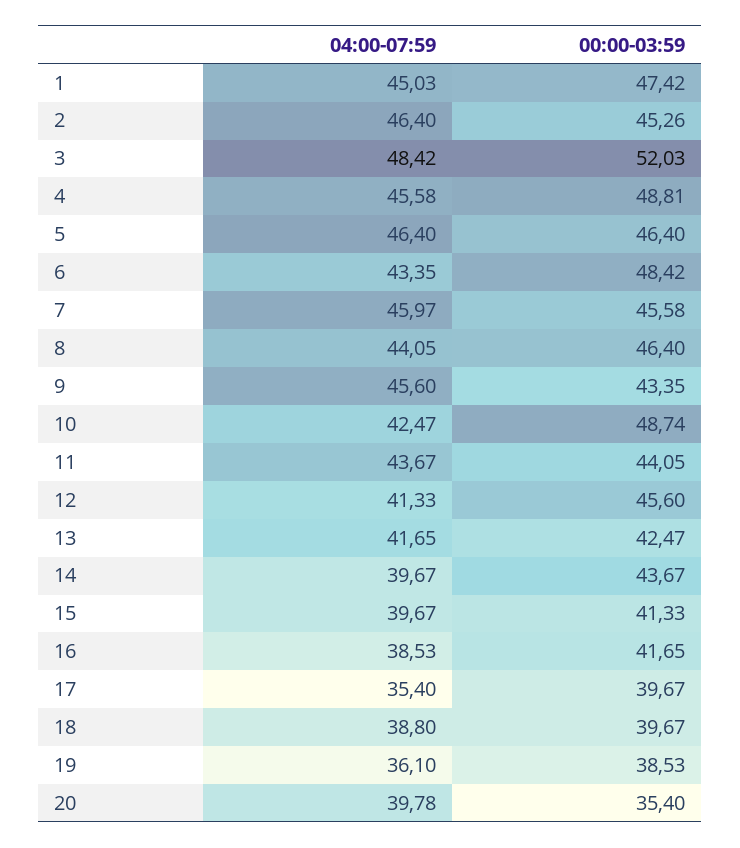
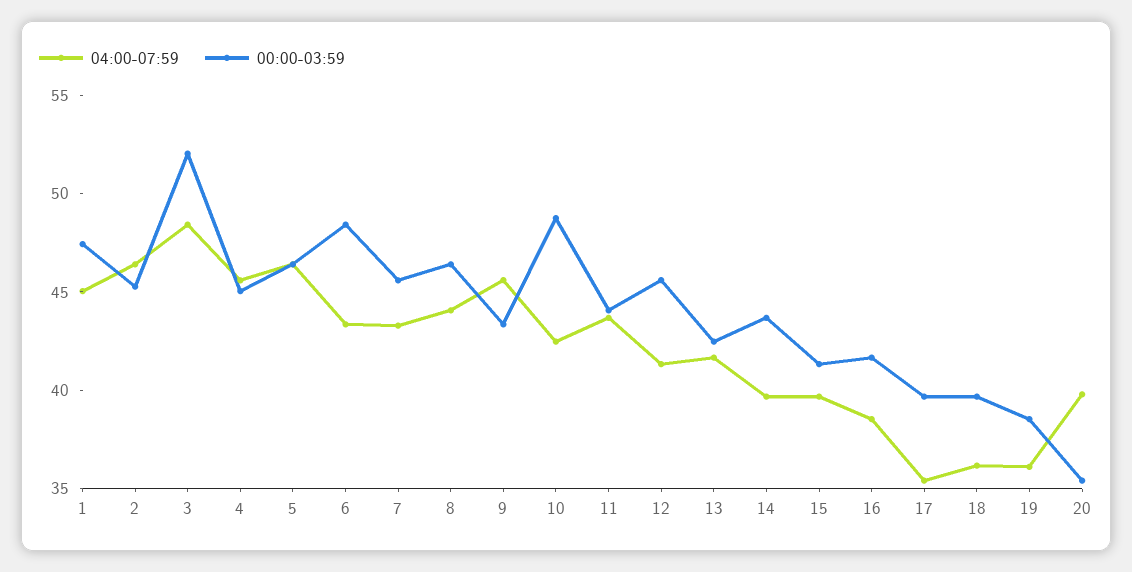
00:00-03:59, 4: 48.81 -> 45
04:00-07:59, 7: 45.97 -> 43
04:00-07:59, 18: 38.8 -> 36

